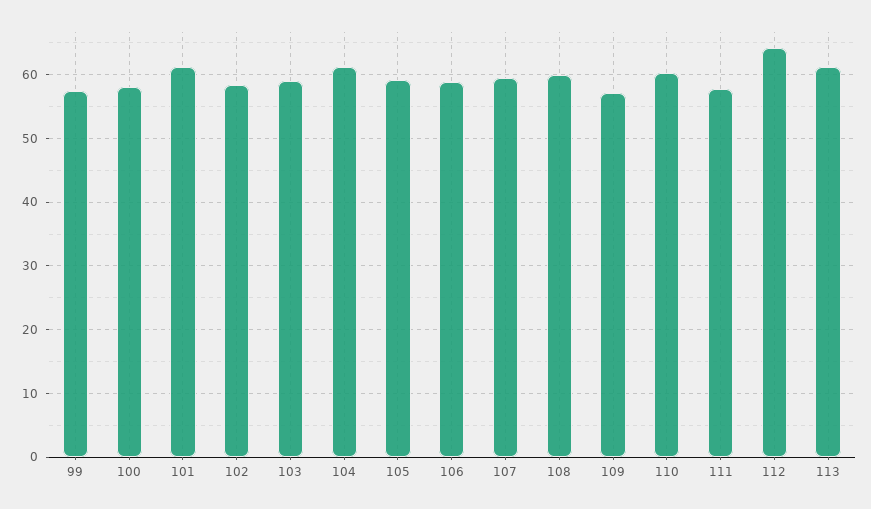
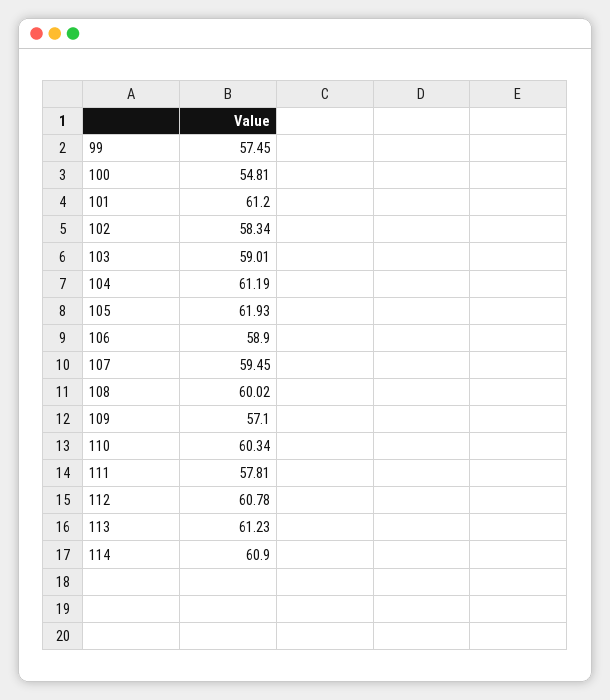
100: 58 -> 54.81
105: 59 -> 61.93
112: 64 -> 60.78
114: none -> 60.9

